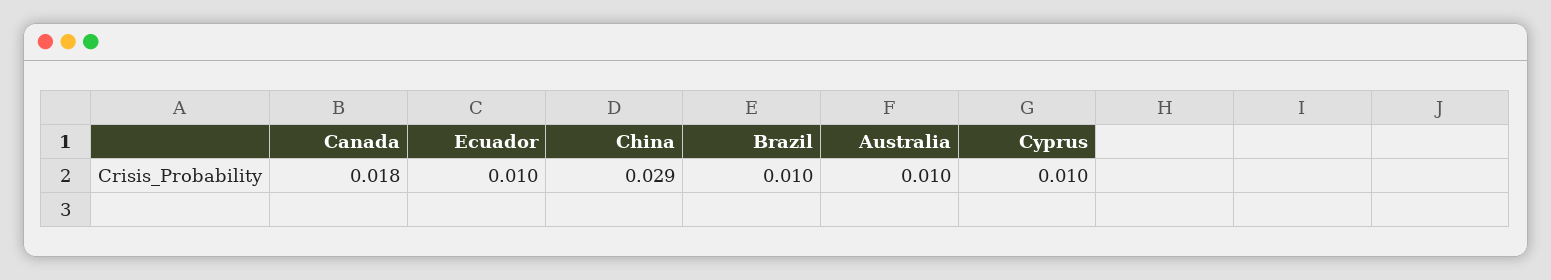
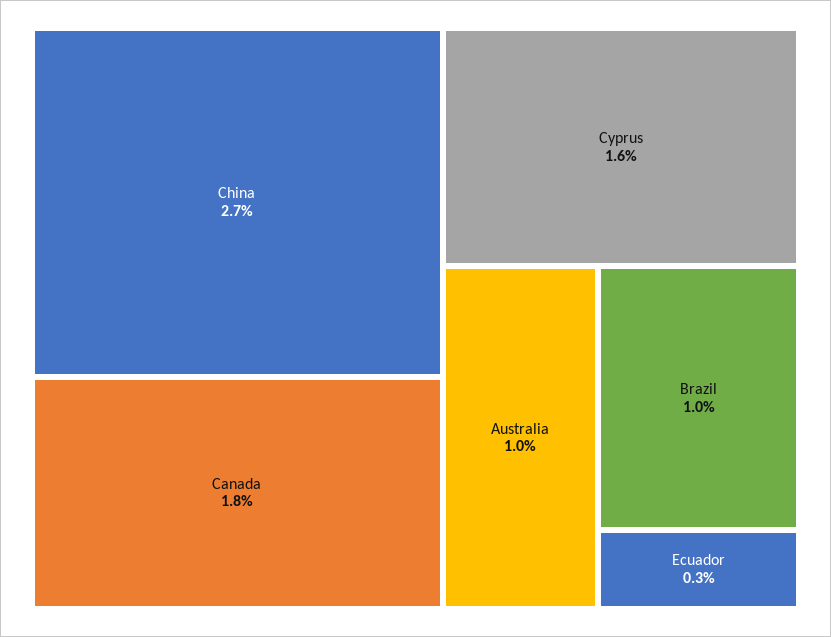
Ecuador: 0.01 -> 0.003
China: 0.029 -> 0.027
Cyprus: 0.01 -> 0.016

